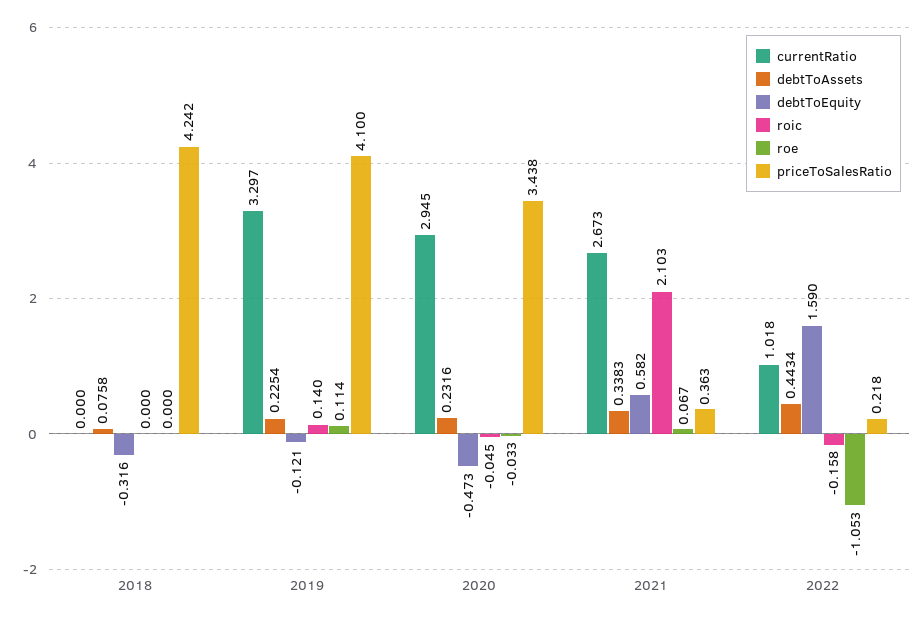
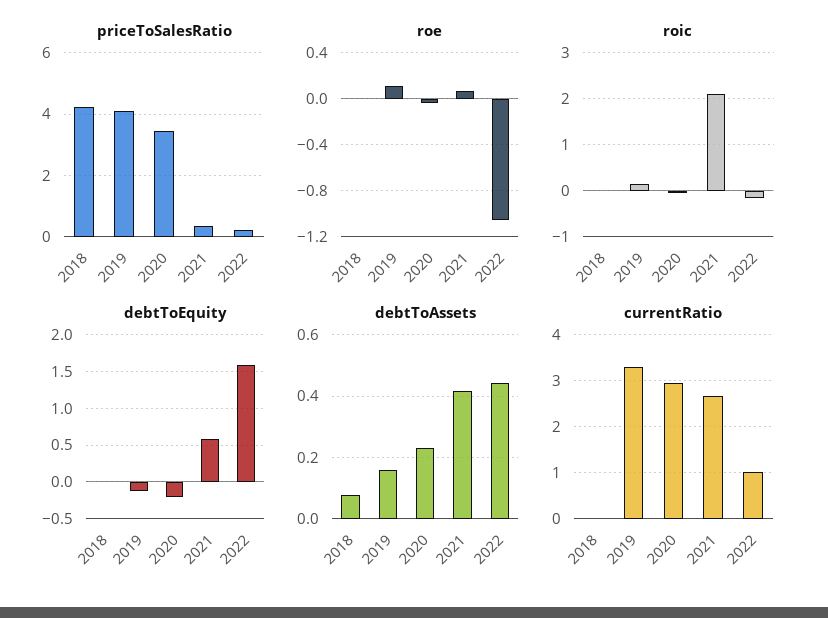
debtToEquity, 2018: -0.316 -> 0
debtToAssets, 2019: 0.2254 -> 0.16
debtToEquity, 2020: -0.473 -> -0.2
debtToAssets, 2021: 0.3383 -> 0.42

